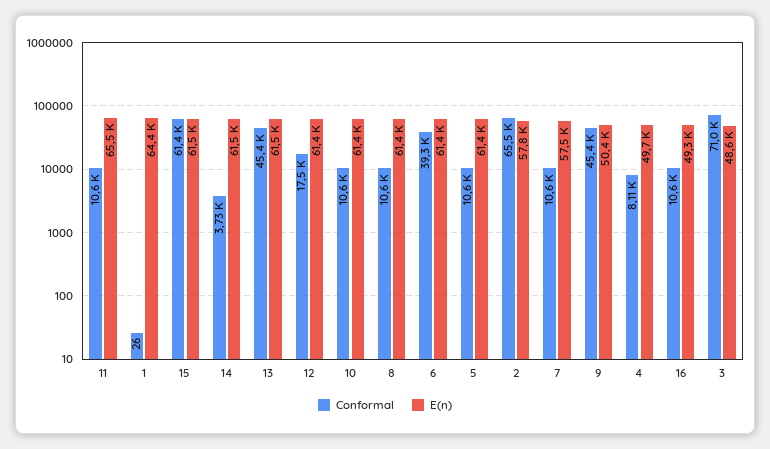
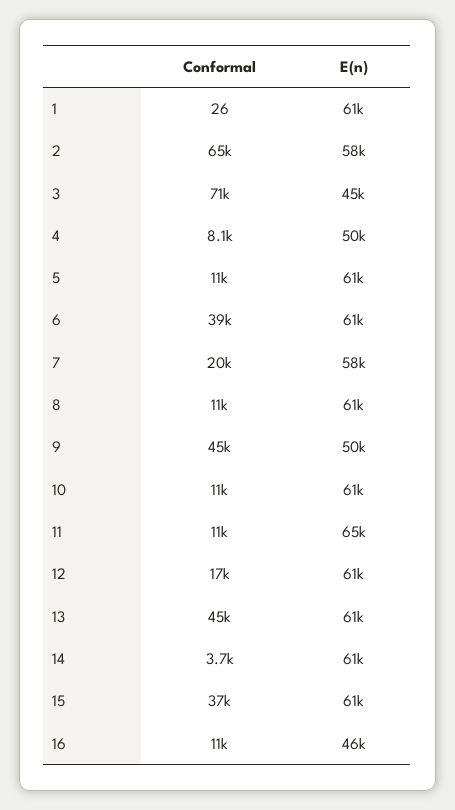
E(n), 1: 64400 -> 61000
Conformal, 15: 61400 -> 37000
Conformal, 7: 10600 -> 20000
E(n), 16: 49300 -> 46000
E(n), 3: 48600 -> 45000

